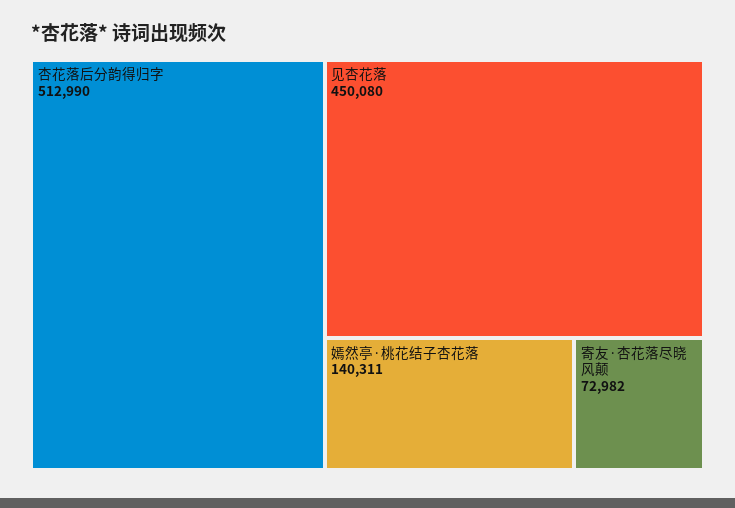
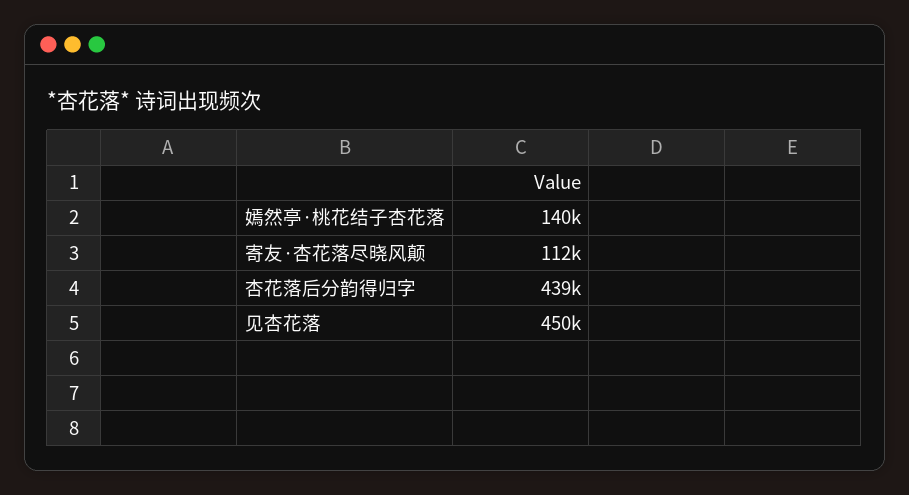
杏花落后分韵得归字: 512990 -> 439000
寄友·杏花落尽晓风颠: 72982 -> 112000

